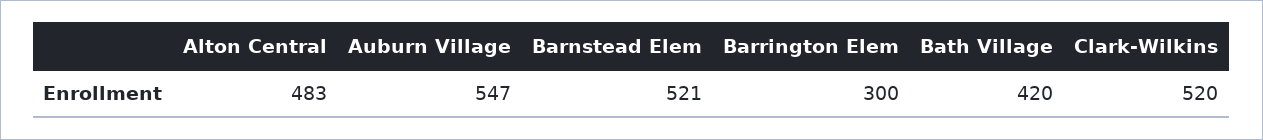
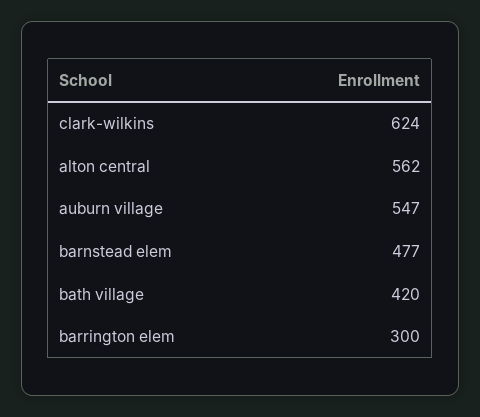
Alton Central: 483 -> 562
Barnstead Elem: 521 -> 477
Clark-Wilkins: 520 -> 624

